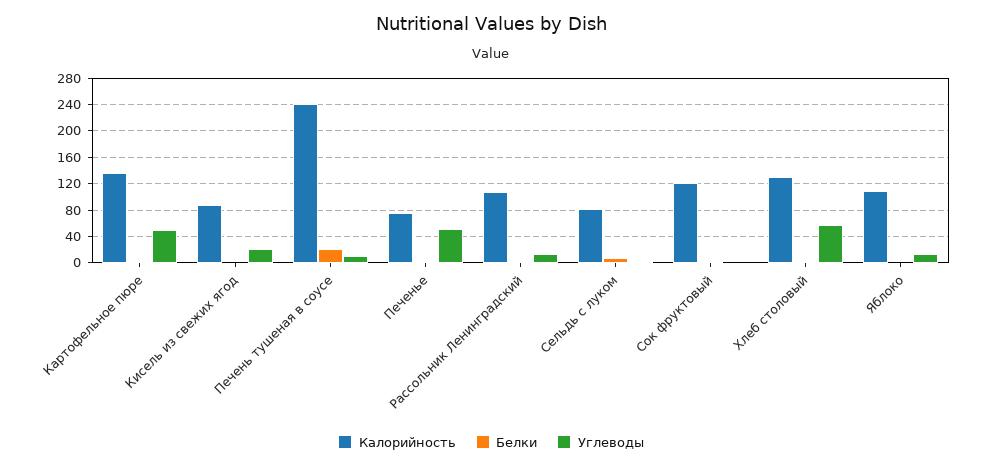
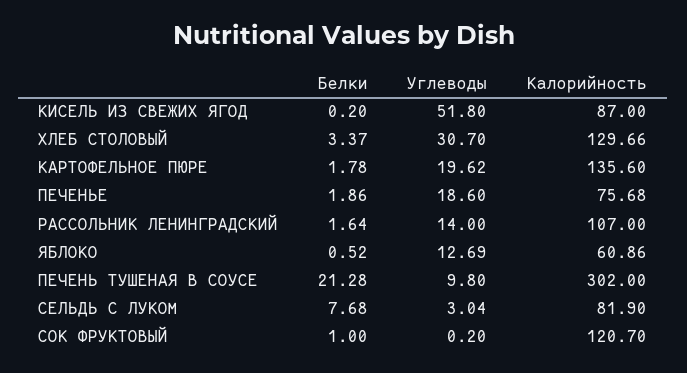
Углеводы, Картофельное пюре: 50 -> 19.62
Углеводы, Кисель из свежих ягод: 20 -> 51.8
Калорийность, Печень тушеная в соусе: 240 -> 302
Углеводы, Печенье: 50 -> 18.6
Углеводы, Хлеб столовый: 60 -> 30.7
Калорийность, Яблоко: 110 -> 60.86

